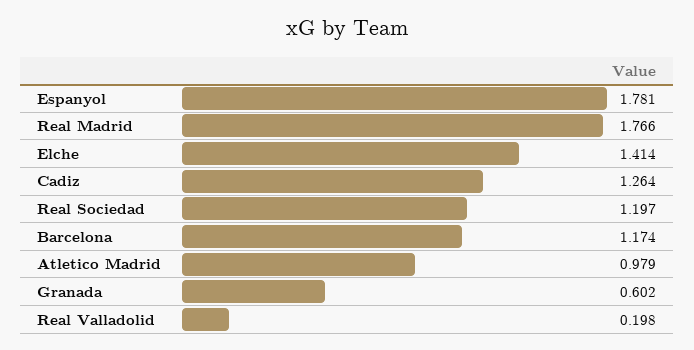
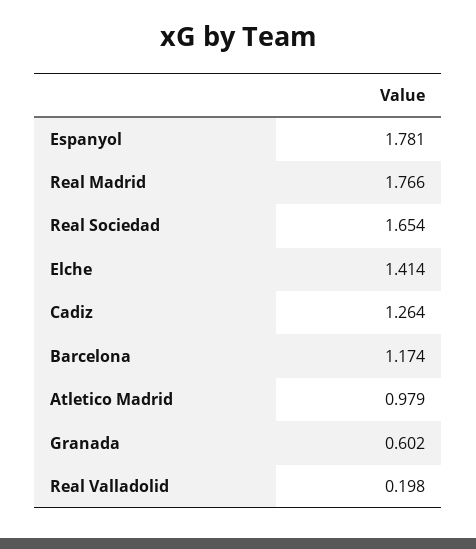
Real Sociedad: 1.197 -> 1.654

